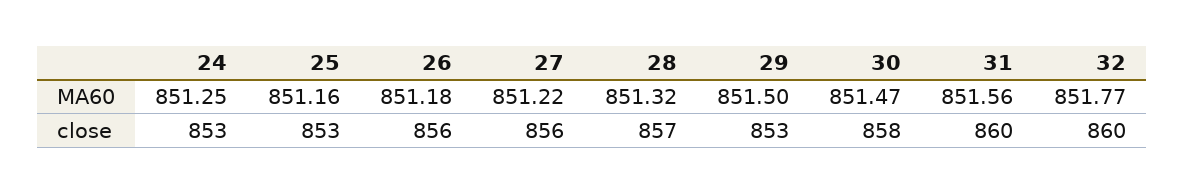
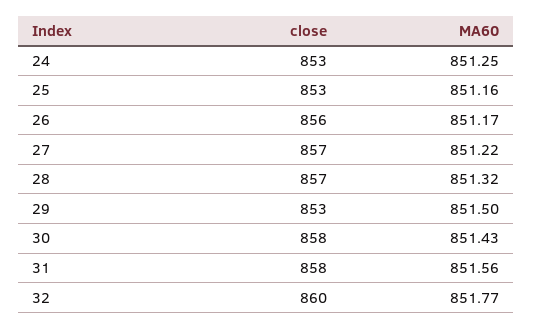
26, MA60: 851.18 -> 851.17
30, MA60: 851.47 -> 851.43
27, close: 856 -> 857
31, close: 860 -> 858

